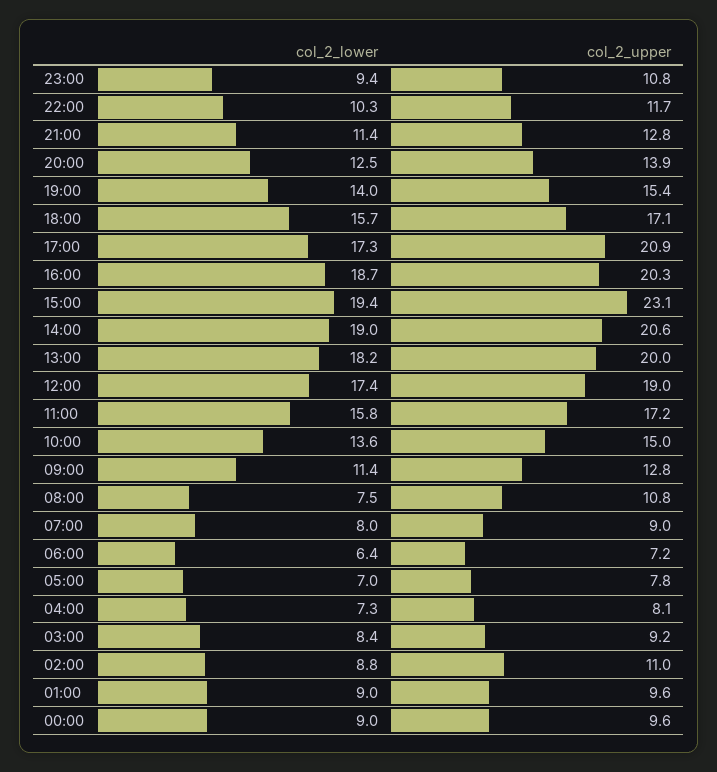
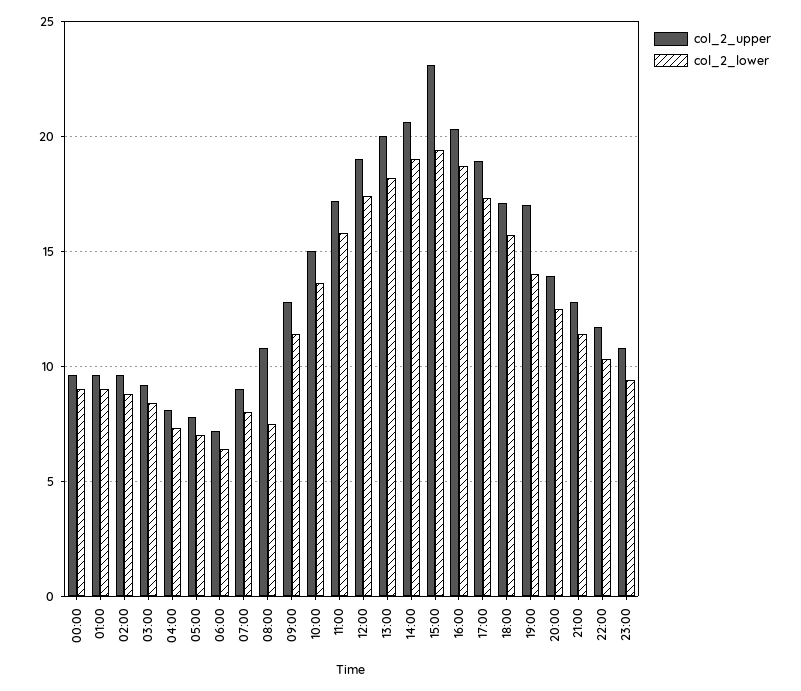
col_2_upper, 19:00: 15.4 -> 17
col_2_upper, 17:00: 20.9 -> 19
col_2_upper, 02:00: 11 -> 9.5

